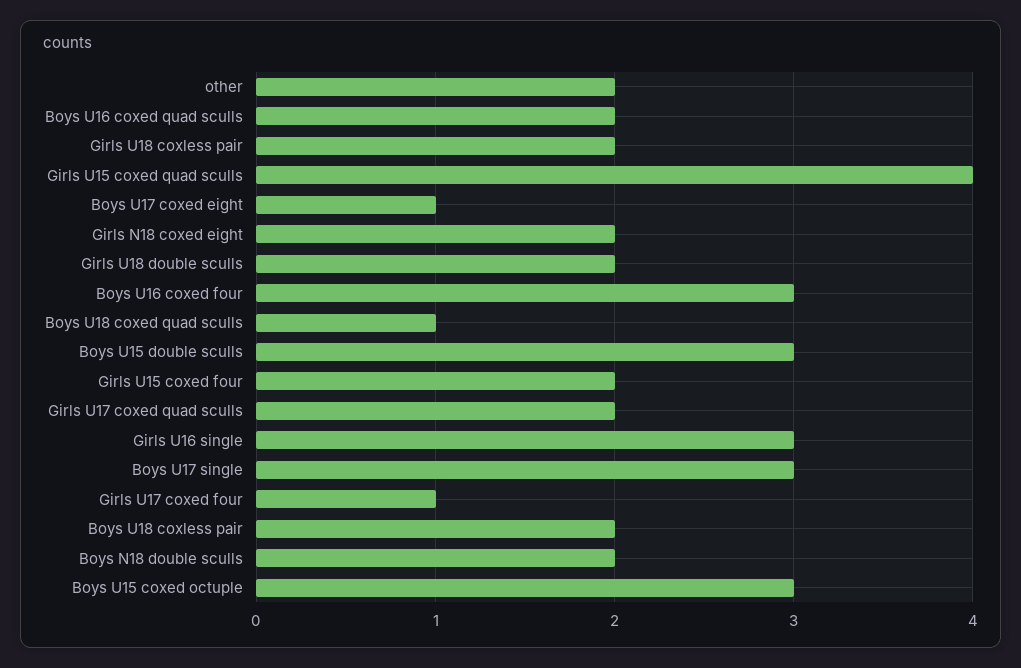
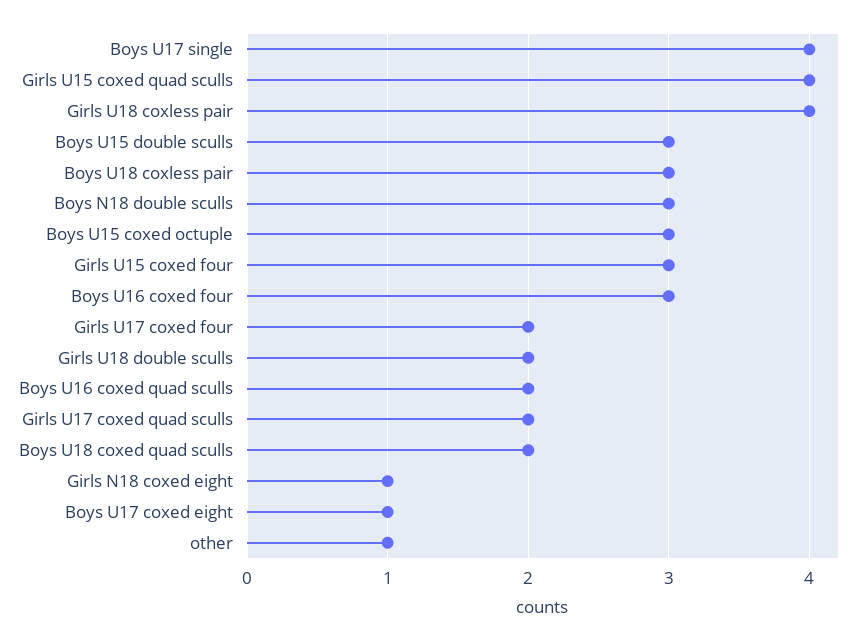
other: 2 -> 1
Girls U18 coxless pair: 2 -> 4
Girls N18 coxed eight: 2 -> 1
Boys U18 coxed quad sculls: 1 -> 2
Girls U15 coxed four: 2 -> 3
Girls U16 single: 3 -> none
Boys U17 single: 3 -> 4
Girls U17 coxed four: 1 -> 2
Boys U18 coxless pair: 2 -> 3
Boys N18 double sculls: 2 -> 3

